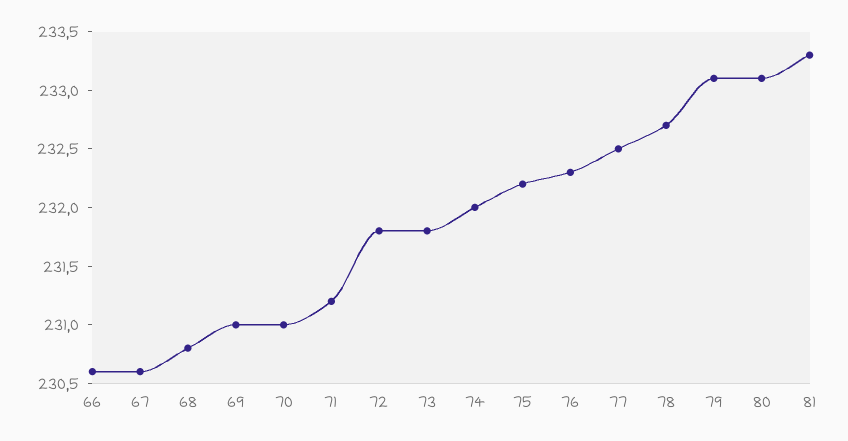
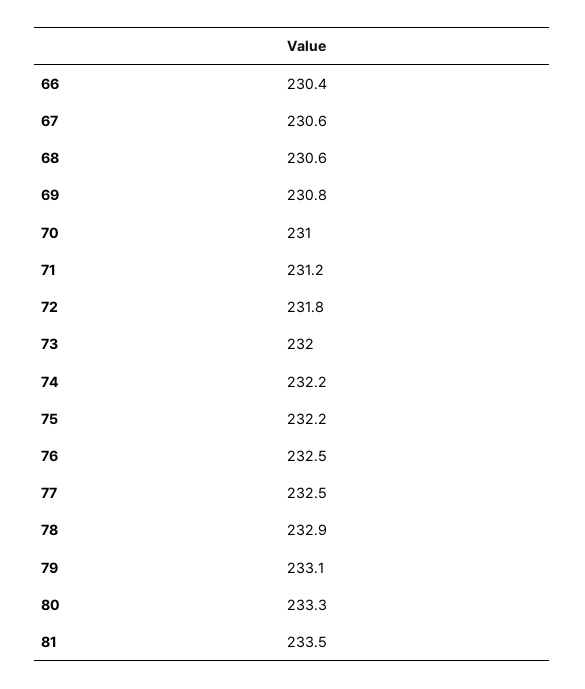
66: 230.6 -> 230.4
68: 230.8 -> 230.6
69: 231 -> 230.8
73: 231.8 -> 232
74: 232 -> 232.2
76: 232.3 -> 232.5
78: 232.7 -> 232.9
80: 233.1 -> 233.3
81: 233.3 -> 233.5

